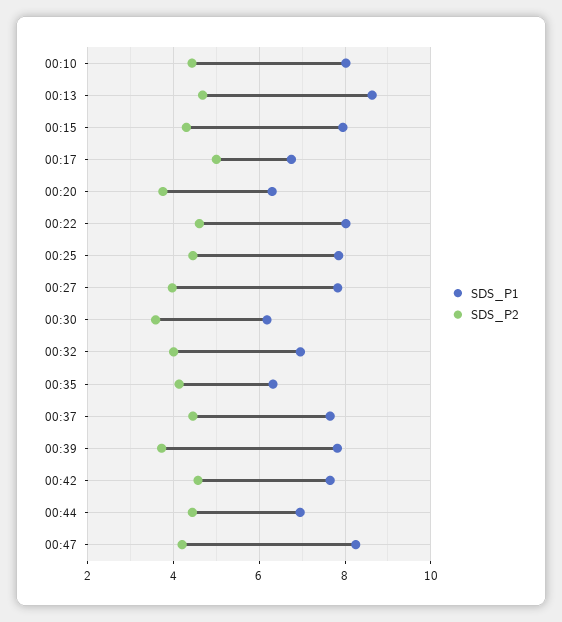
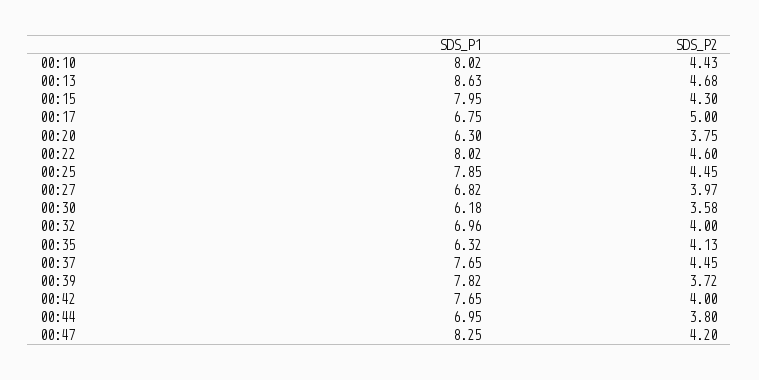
SDS_P1, 00:27: 7.8 -> 6.82
SDS_P2, 00:42: 4.6 -> 4
SDS_P2, 00:44: 4.4 -> 3.8

